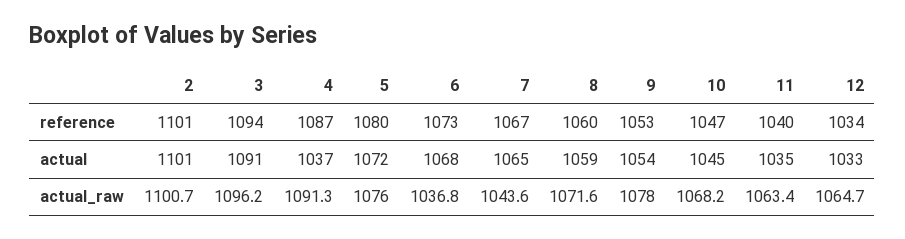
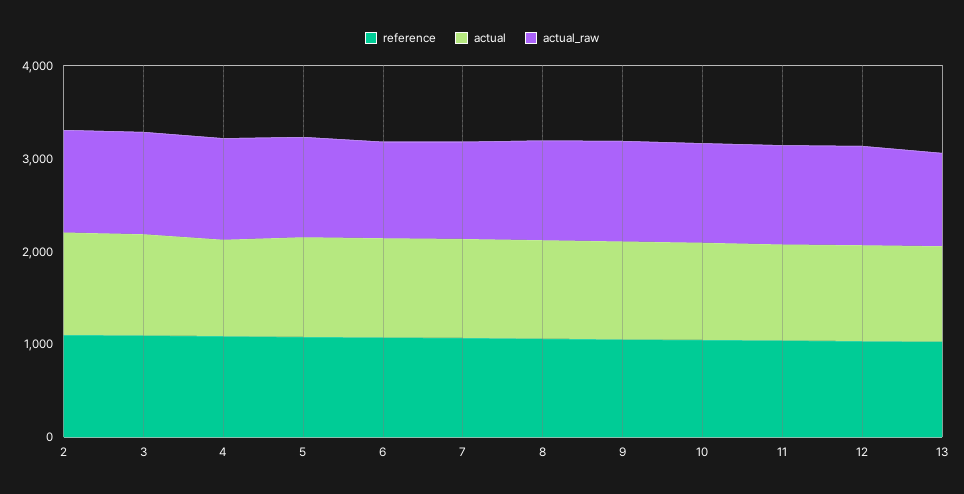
reference, 13: none -> 1000
actual, 13: none -> 1000
actual_raw, 13: none -> 1000

